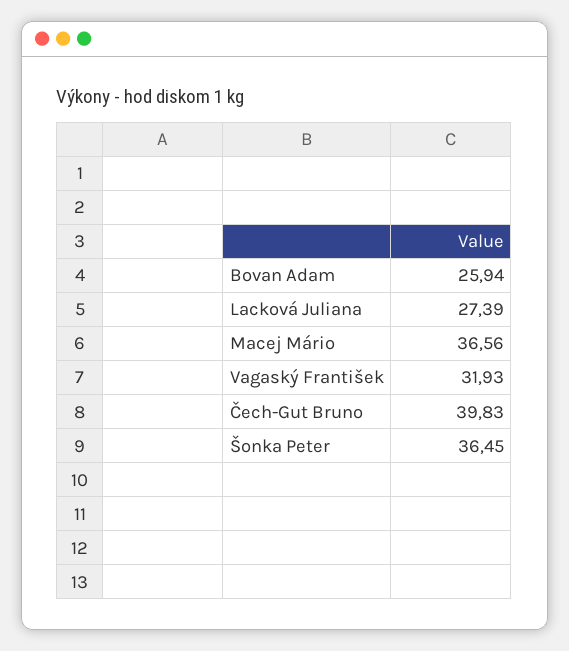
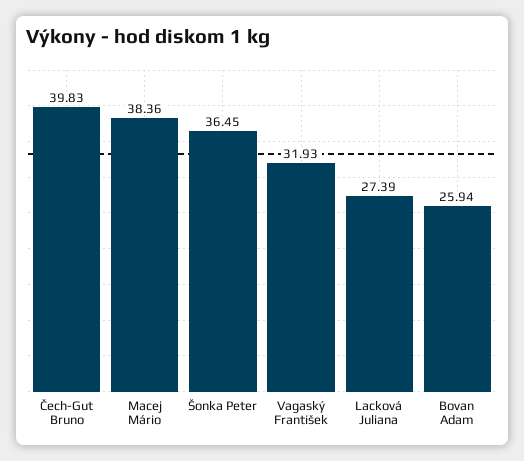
Macej Mário: 36.56 -> 38.36

